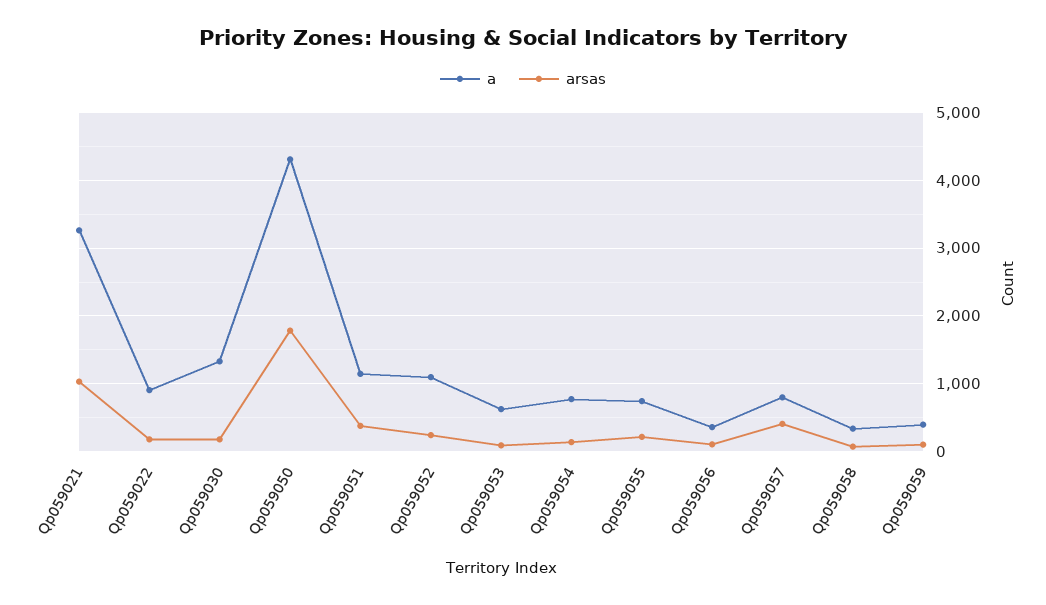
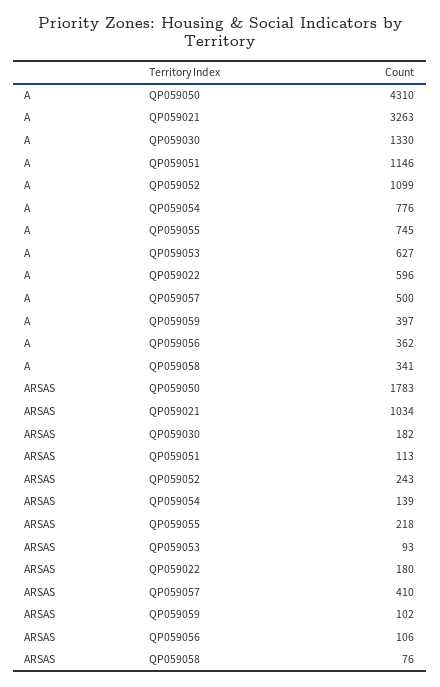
a, Qp059022: 900 -> 596
arsas, Qp059051: 400 -> 113
a, Qp059057: 800 -> 500

